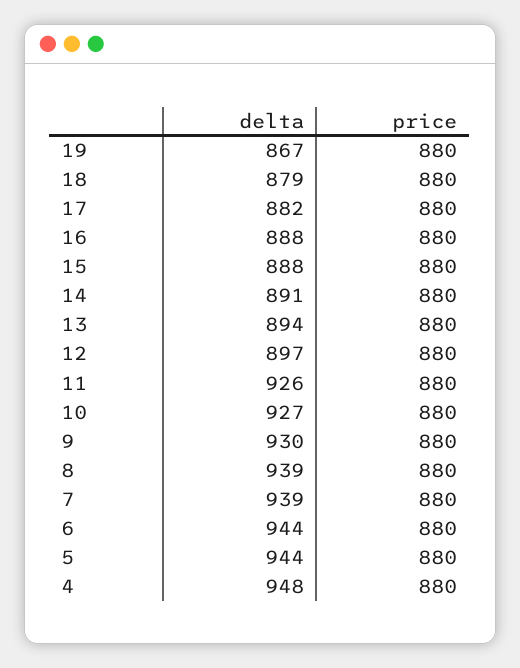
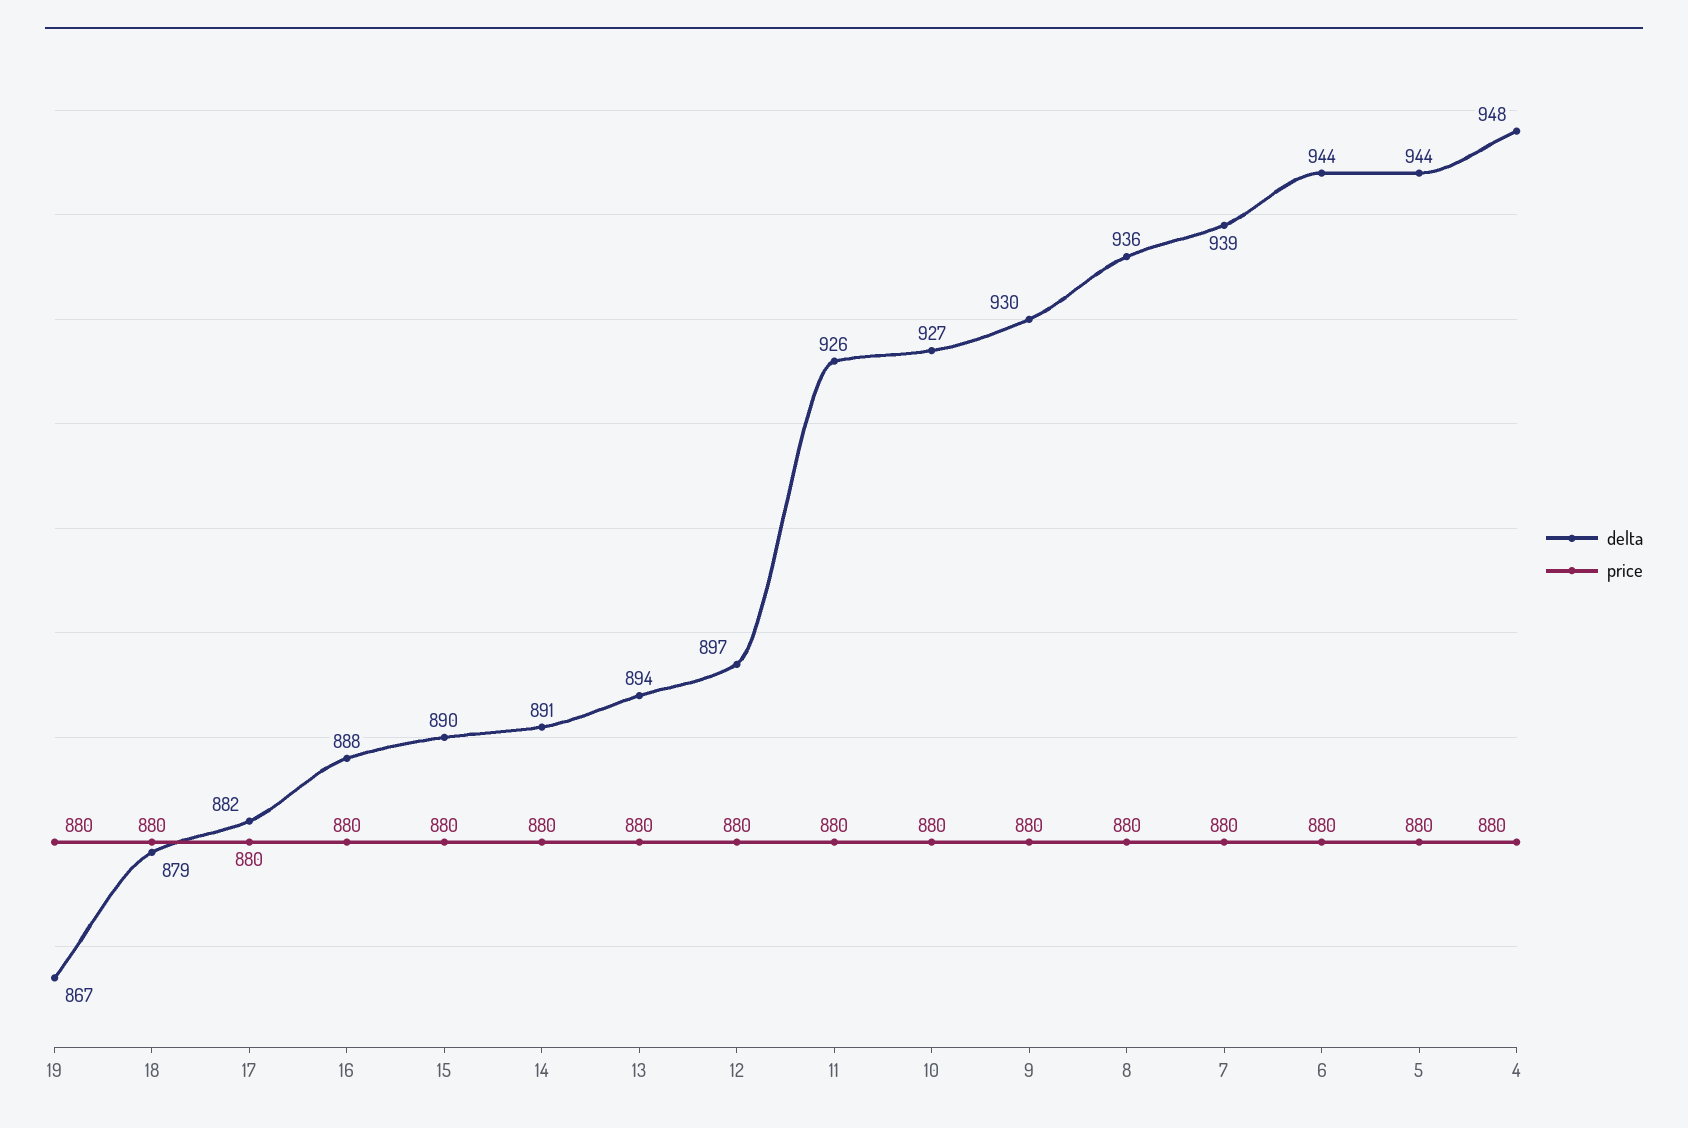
delta, 15: 888 -> 890
delta, 8: 939 -> 936

